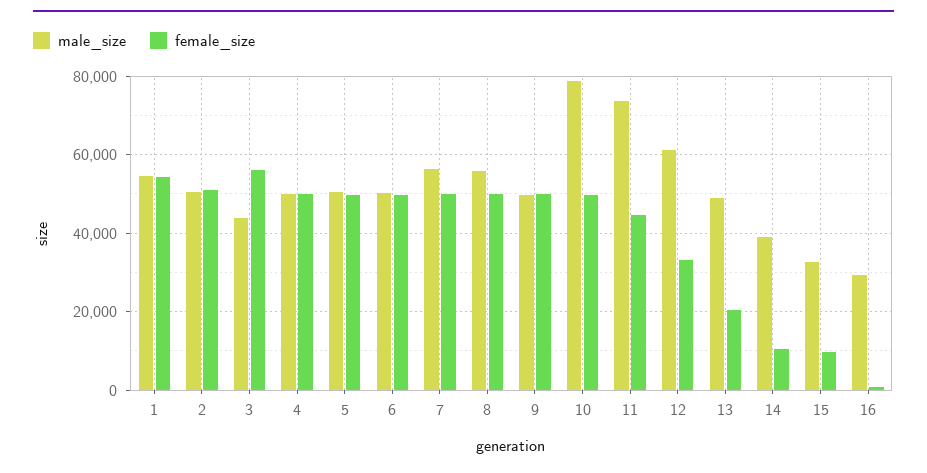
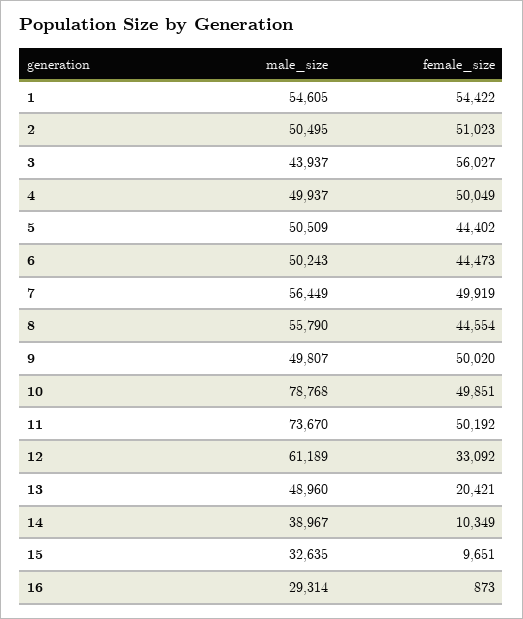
female_size, 5: 50000 -> 44402
female_size, 6: 50000 -> 44473
female_size, 8: 50000 -> 44554
female_size, 11: 44000 -> 50192

